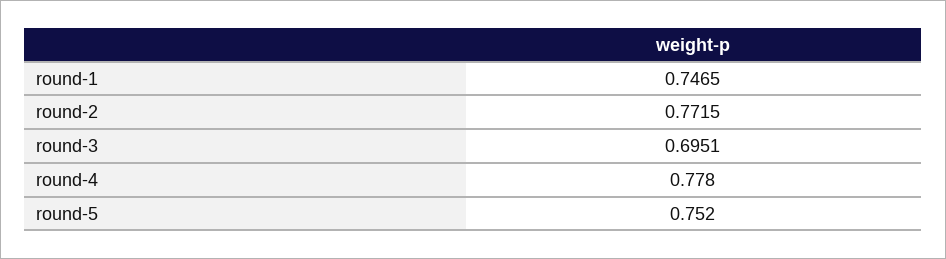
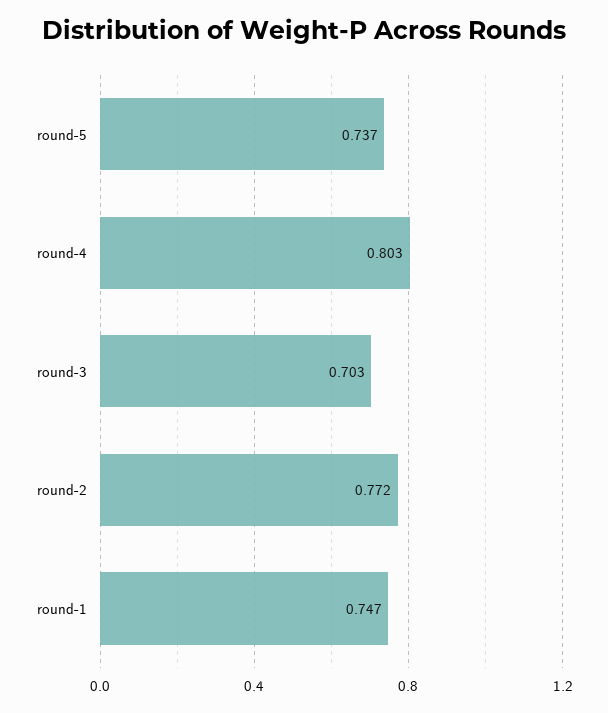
round-3: 0.6951 -> 0.703
round-4: 0.778 -> 0.803
round-5: 0.752 -> 0.737

